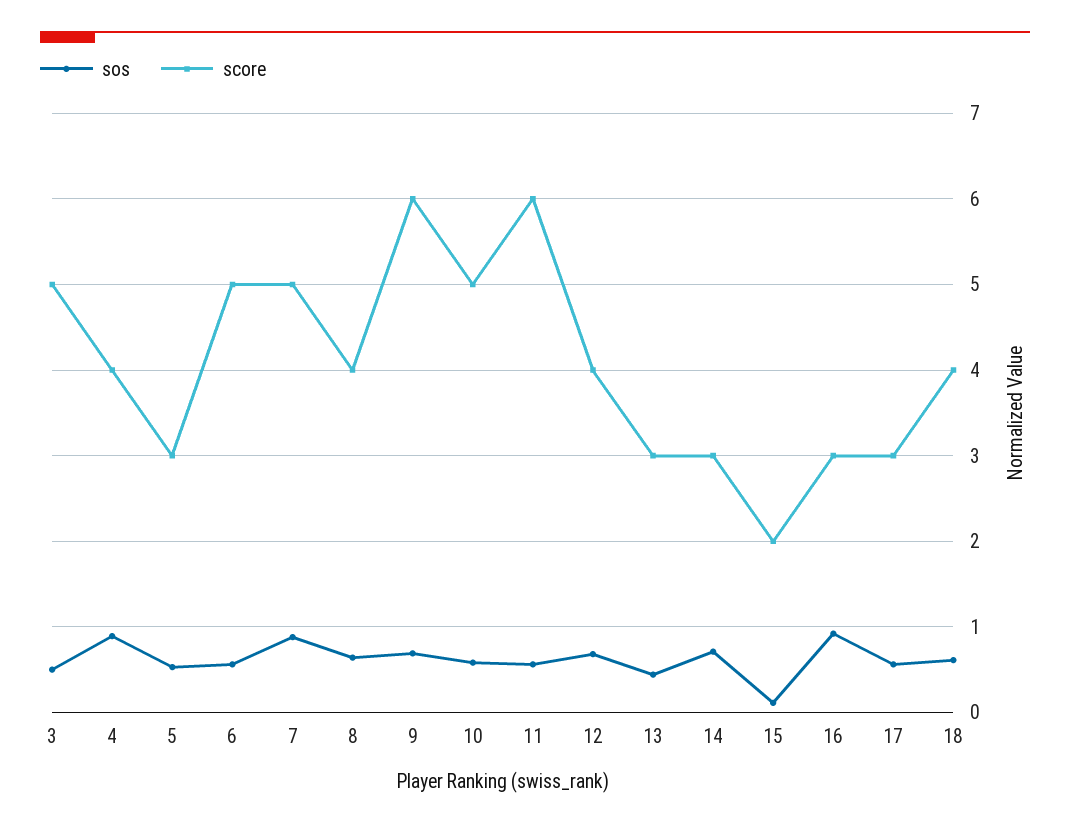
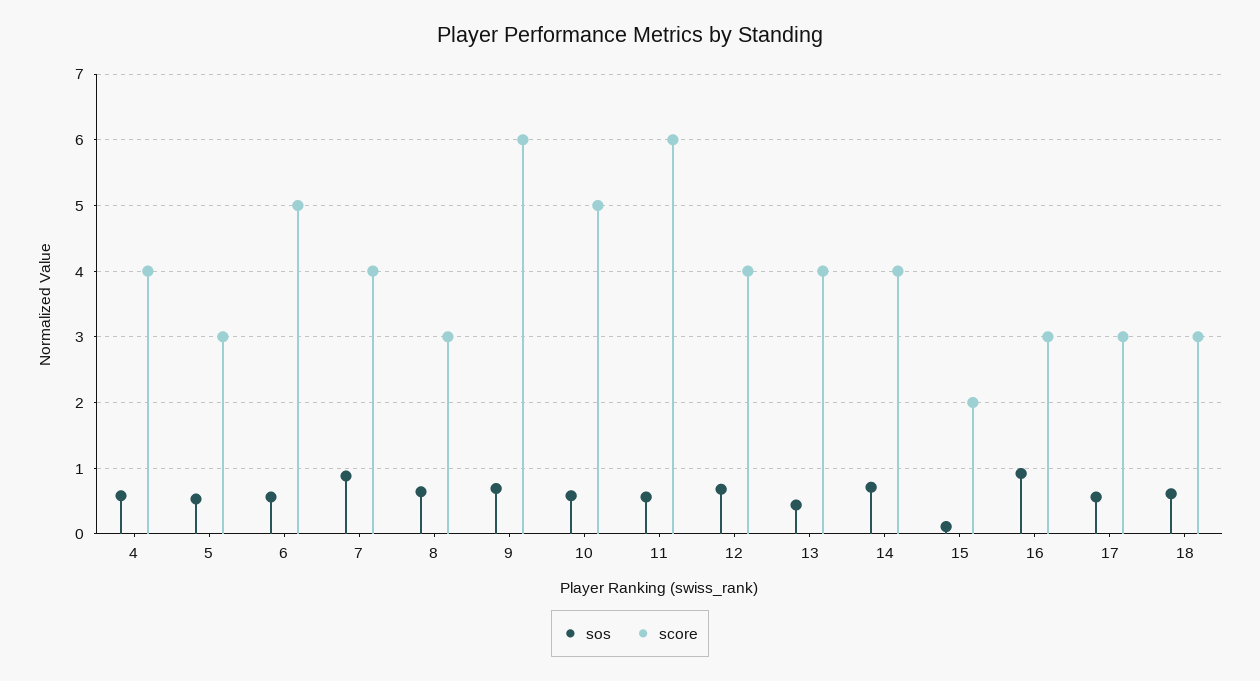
sos, 3: 0.5 -> none
score, 3: 5 -> none
sos, 4: 0.9 -> 0.6
score, 7: 5 -> 4
score, 8: 4 -> 3
score, 13: 3 -> 4
score, 14: 3 -> 4
score, 18: 4 -> 3

